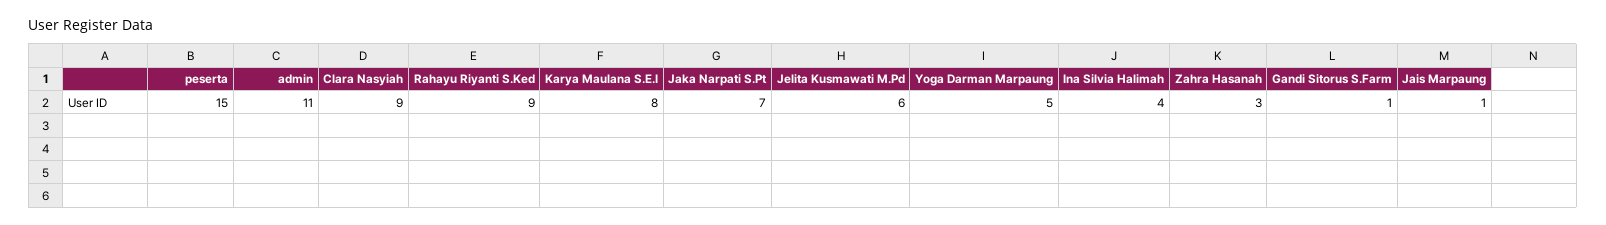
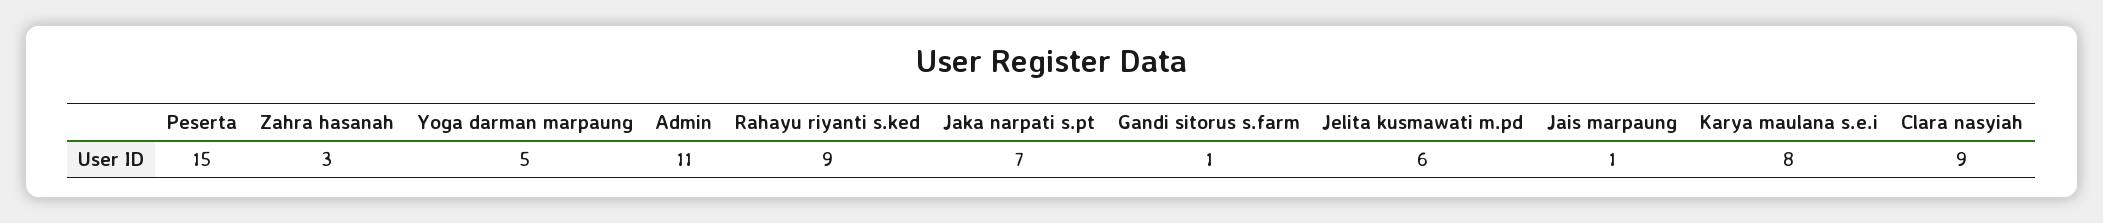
Ina Silvia Halimah: 4 -> none

